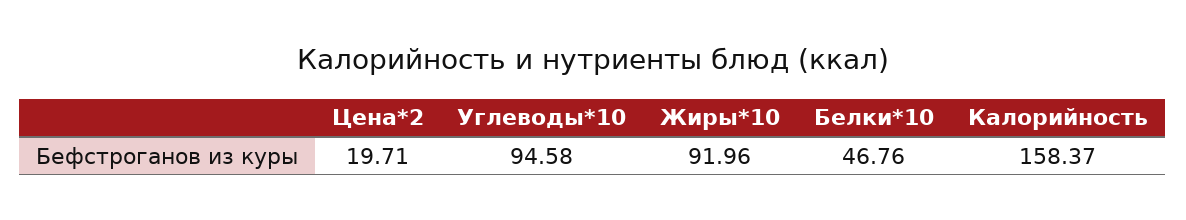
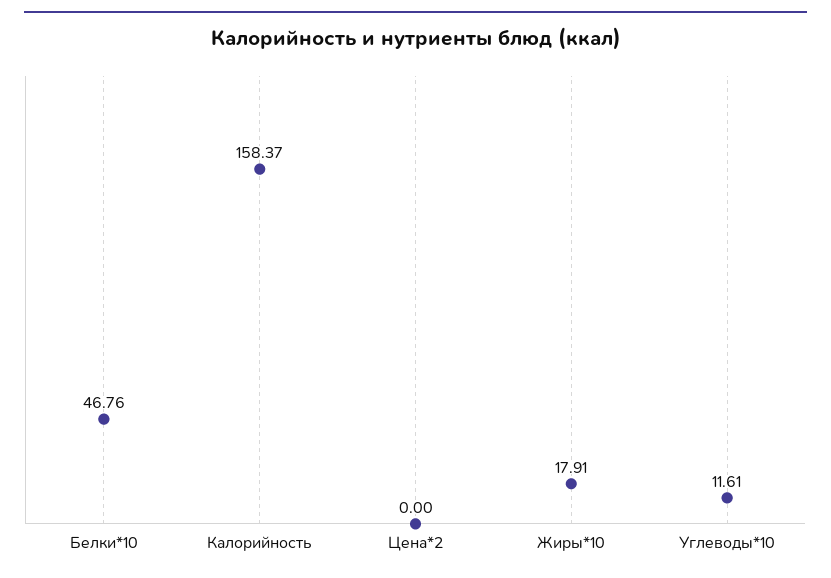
Цена*2: 19.71 -> 0
Углеводы*10: 94.58 -> 11.61
Жиры*10: 91.96 -> 17.91

